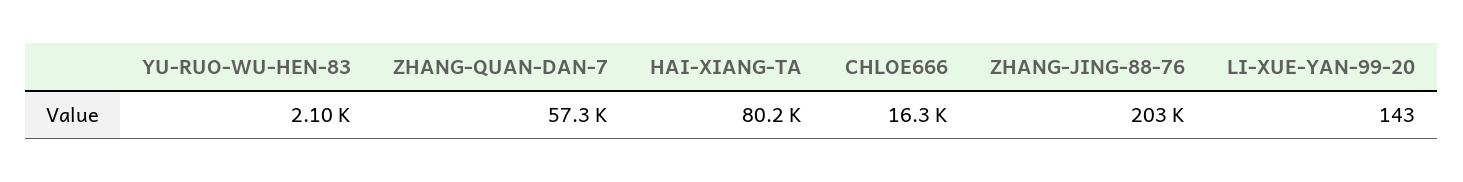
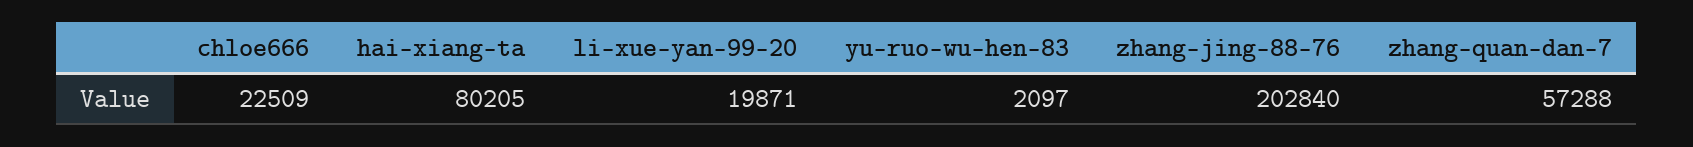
CHLOE666: 16300 -> 22509
LI-XUE-YAN-99-20: 143 -> 19871

